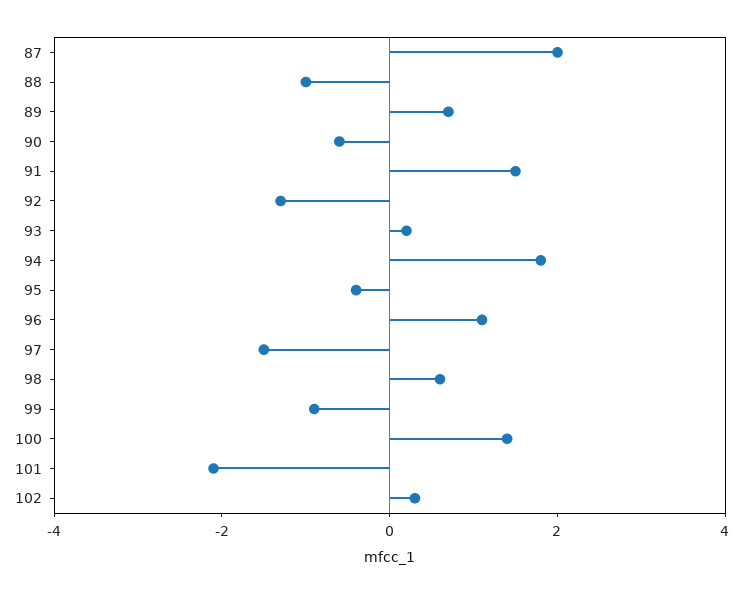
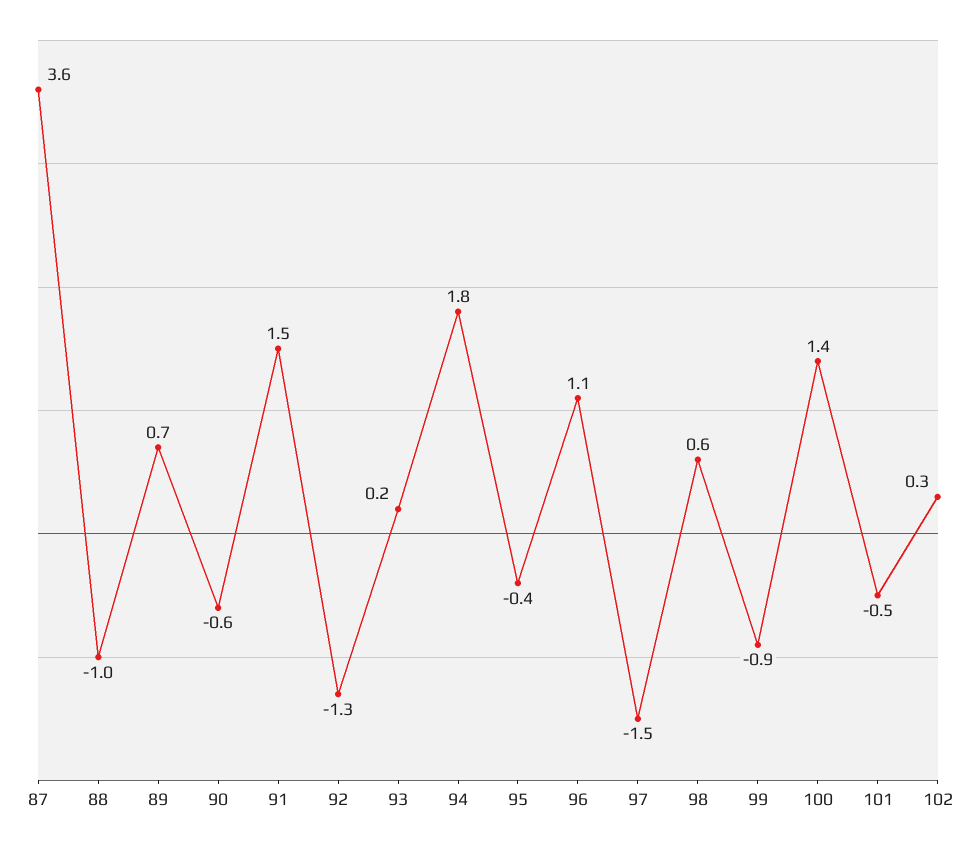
87: 2 -> 3.6
101: -2 -> -0.5

